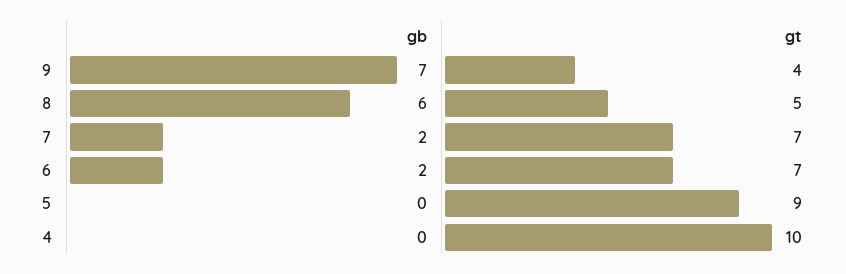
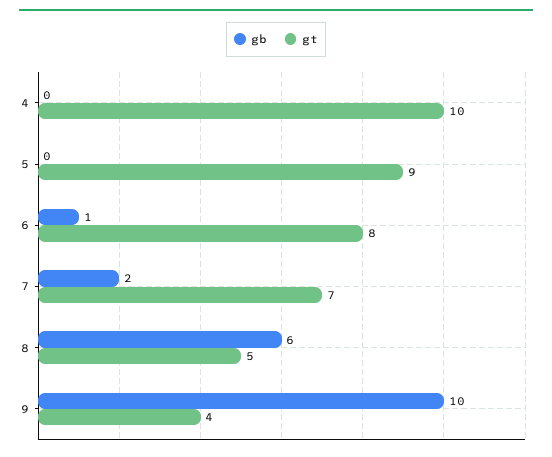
gb, 9: 7 -> 10
gb, 6: 2 -> 1
gt, 6: 7 -> 8

